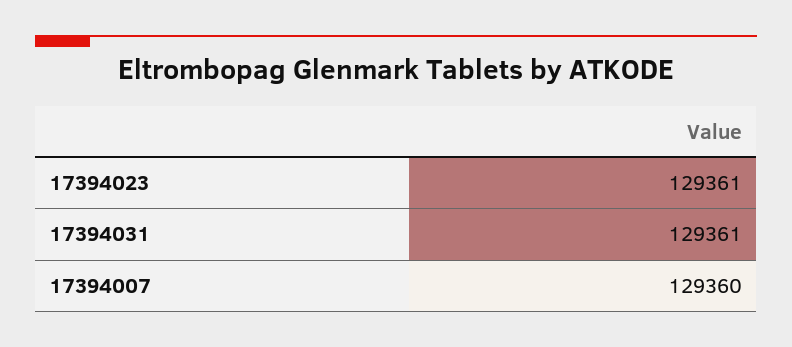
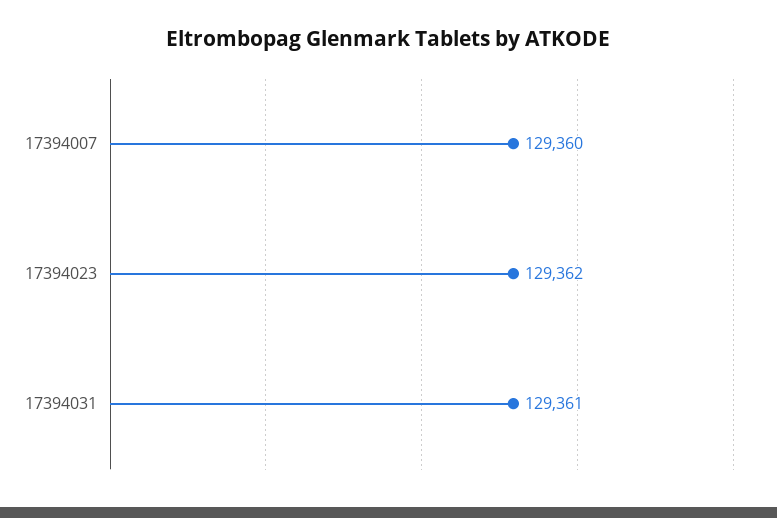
17394023: 129361 -> 129362

